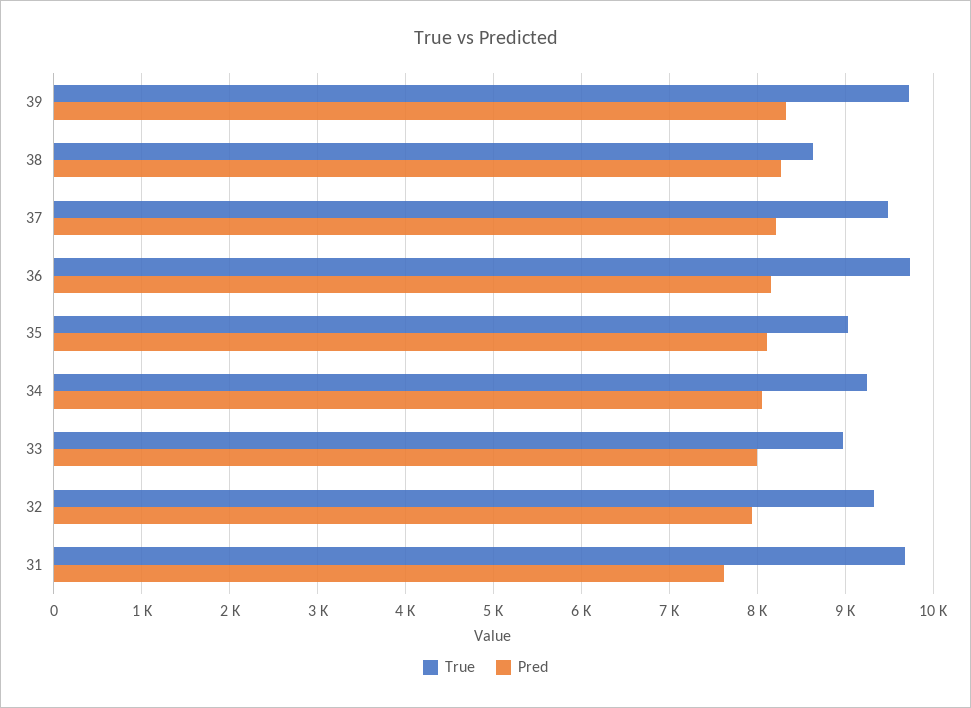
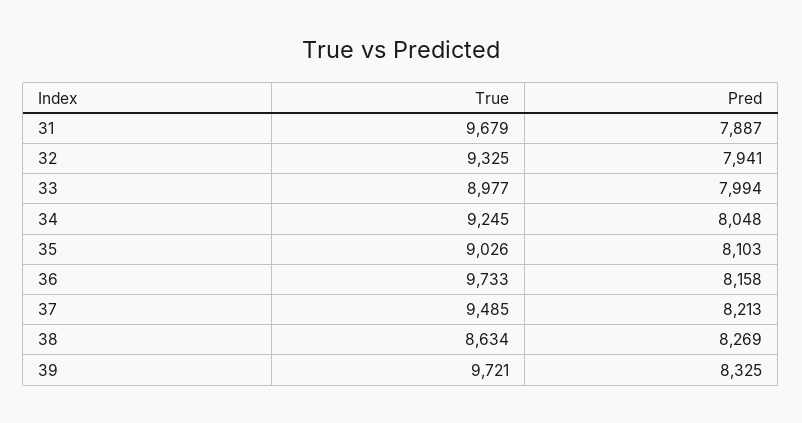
Pred, 31: 7600 -> 7887

